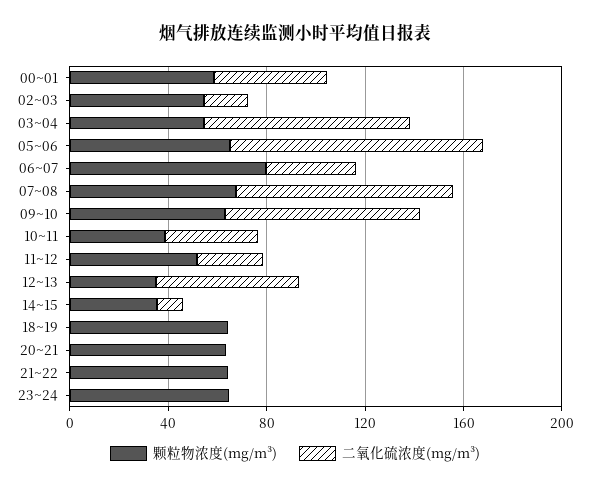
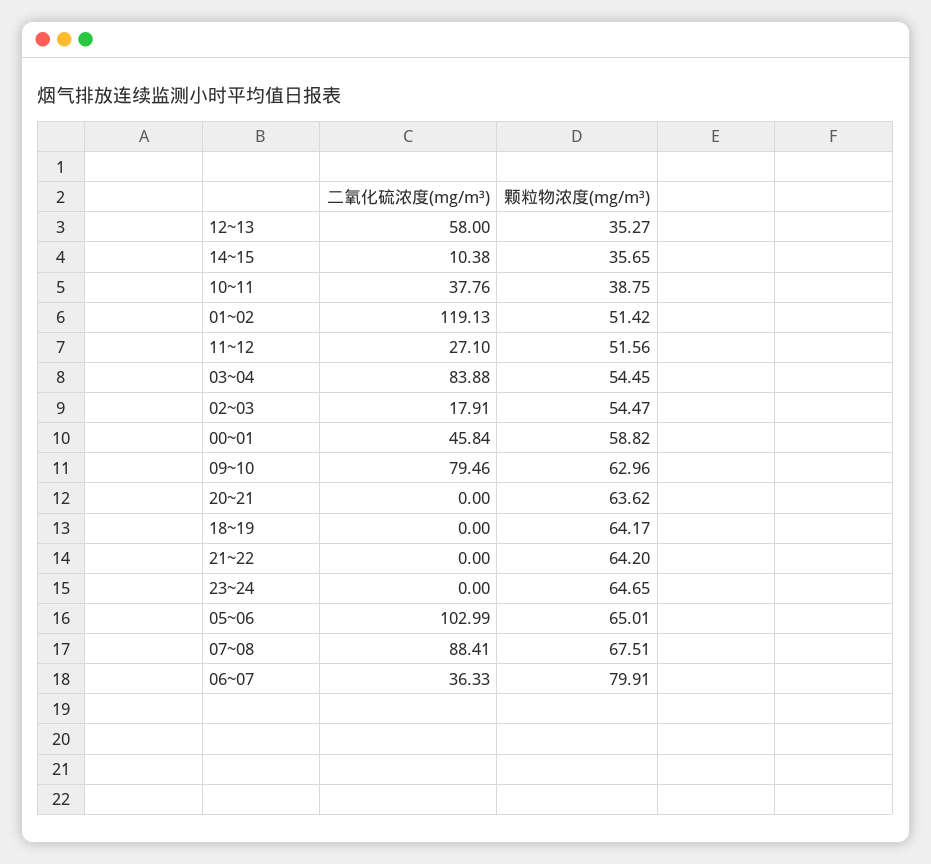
二氧化硫浓度(mg/m³), 01~02: none -> 119.13
颗粒物浓度(mg/m³), 01~02: none -> 51.42

